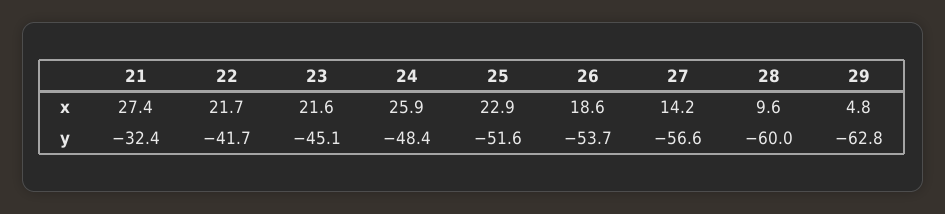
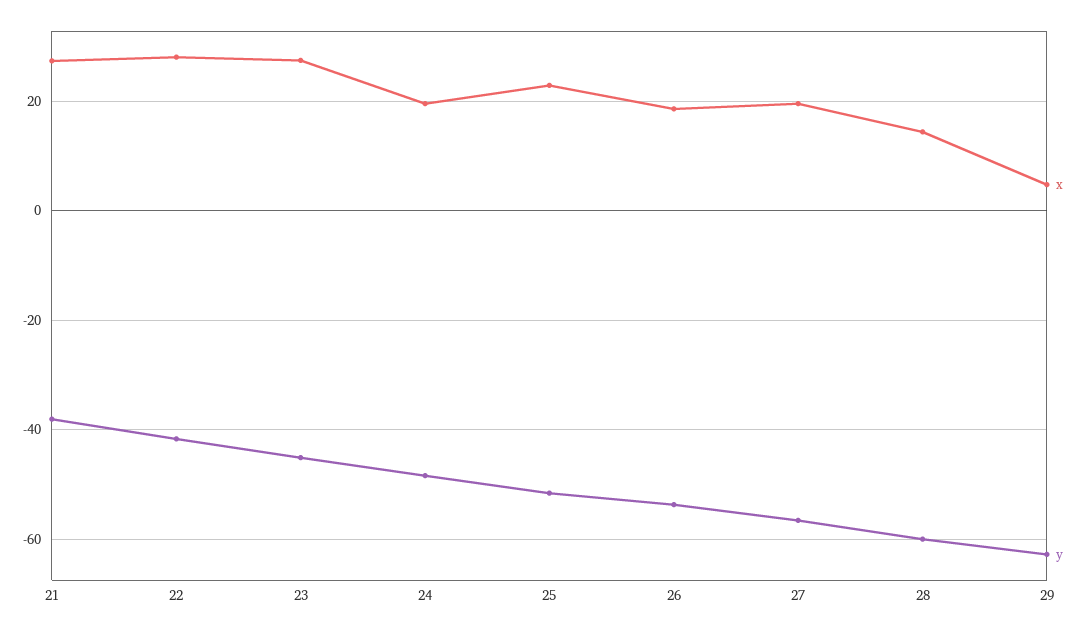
x, 22: 21.7 -> 28
x, 23: 21.6 -> 28
x, 24: 25.9 -> 20
x, 27: 14.2 -> 20
x, 28: 9.6 -> 14
y, 21: -32.4 -> -38

